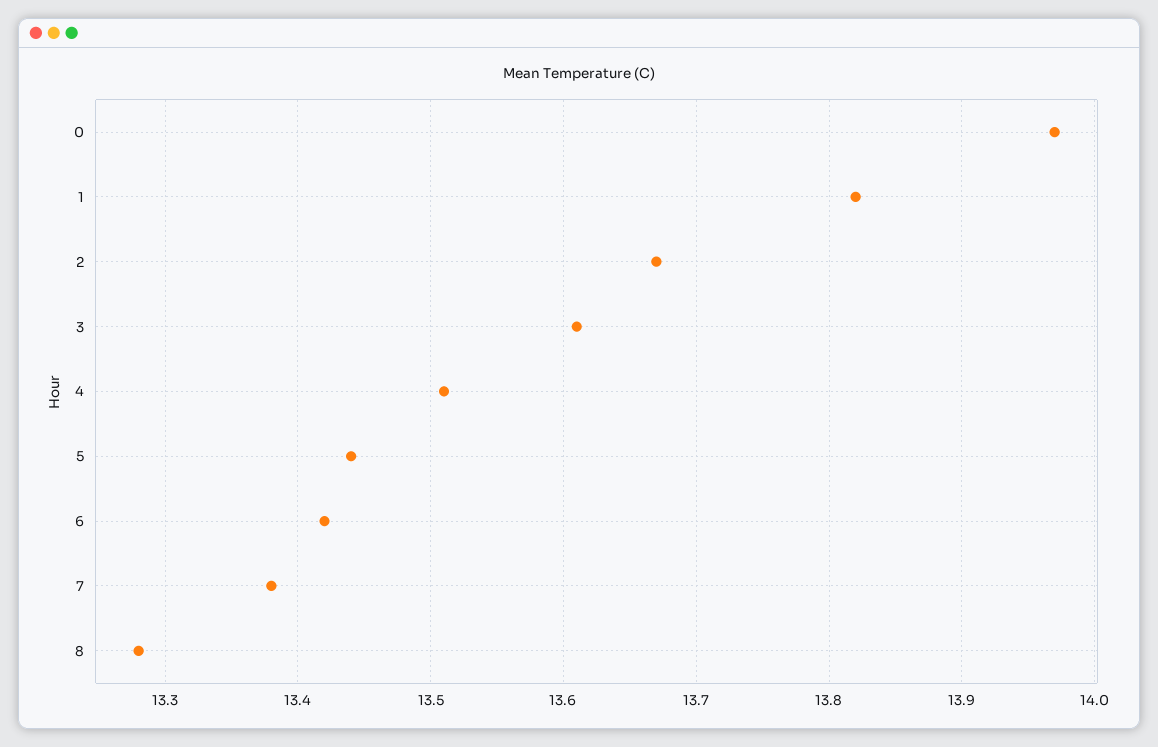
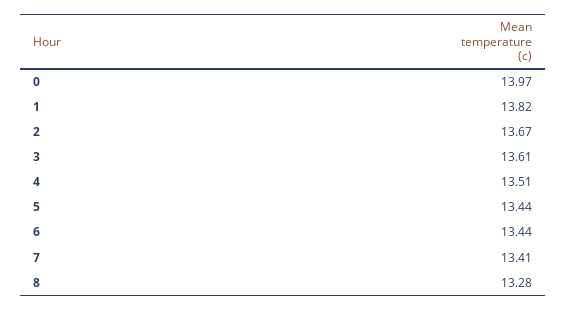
6: 13.42 -> 13.44
7: 13.38 -> 13.41

